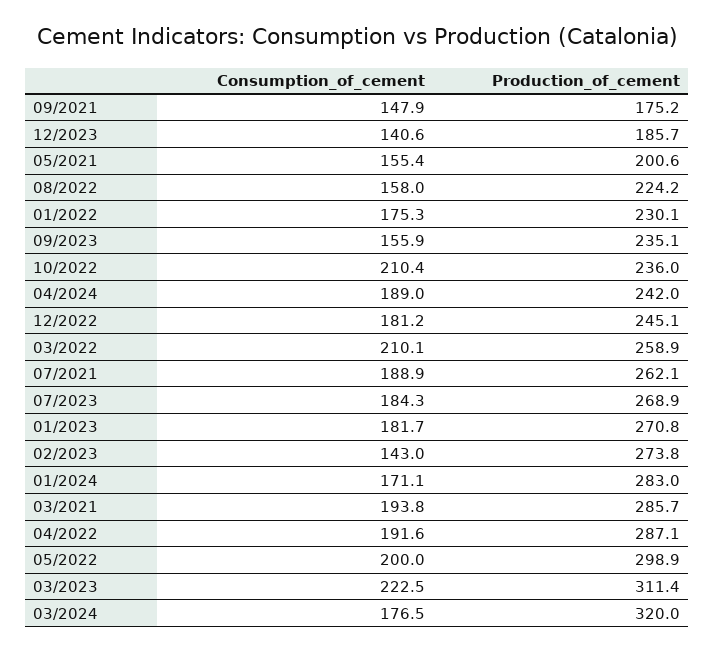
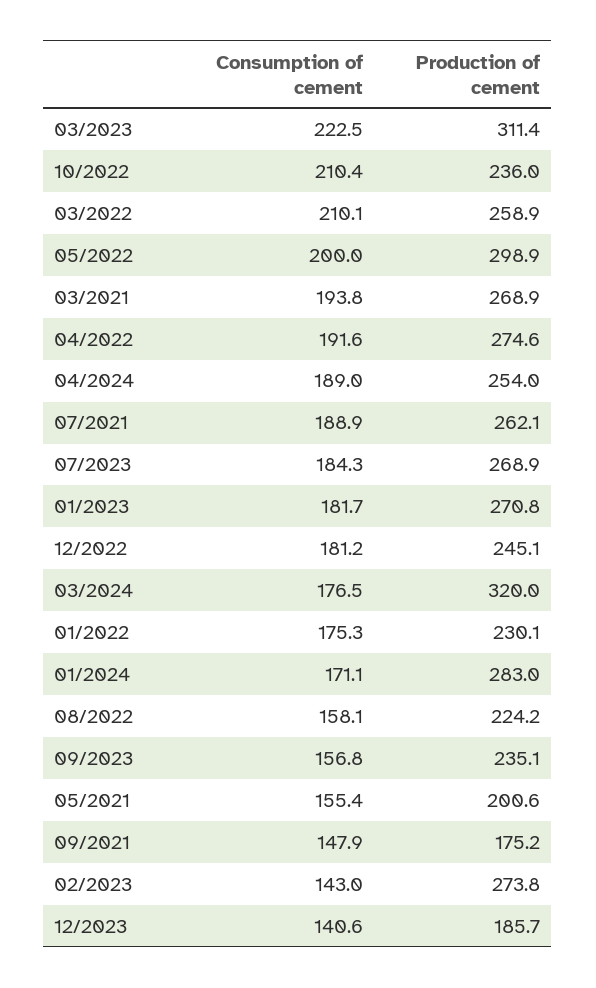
Consumption_of_cement, 08/2022: 158 -> 158.1
Consumption_of_cement, 09/2023: 155.9 -> 156.8
Production_of_cement, 04/2024: 242 -> 254
Production_of_cement, 03/2021: 285.7 -> 268.9
Production_of_cement, 04/2022: 287.1 -> 274.6

